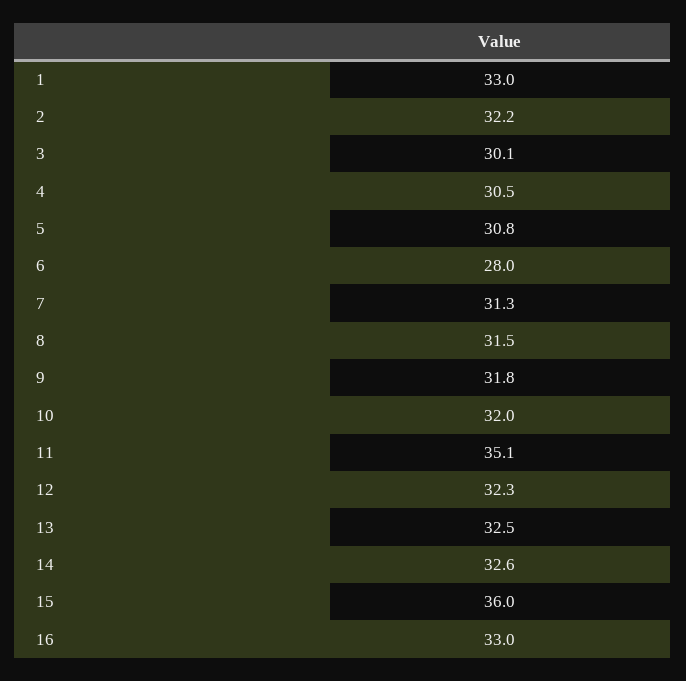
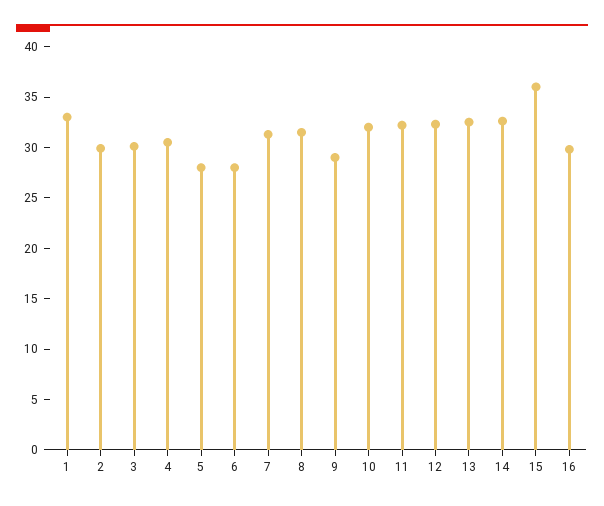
2: 32.2 -> 30
5: 30.8 -> 28
9: 31.8 -> 29
11: 35.1 -> 32
16: 33 -> 30

